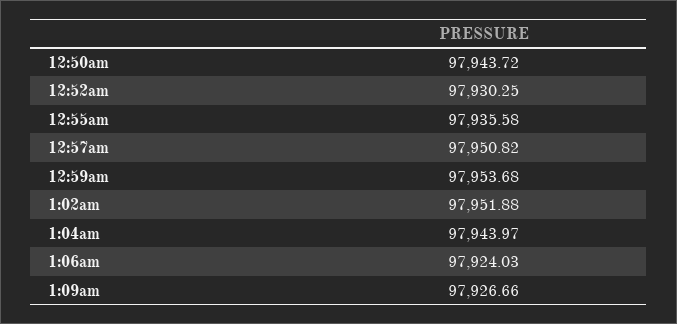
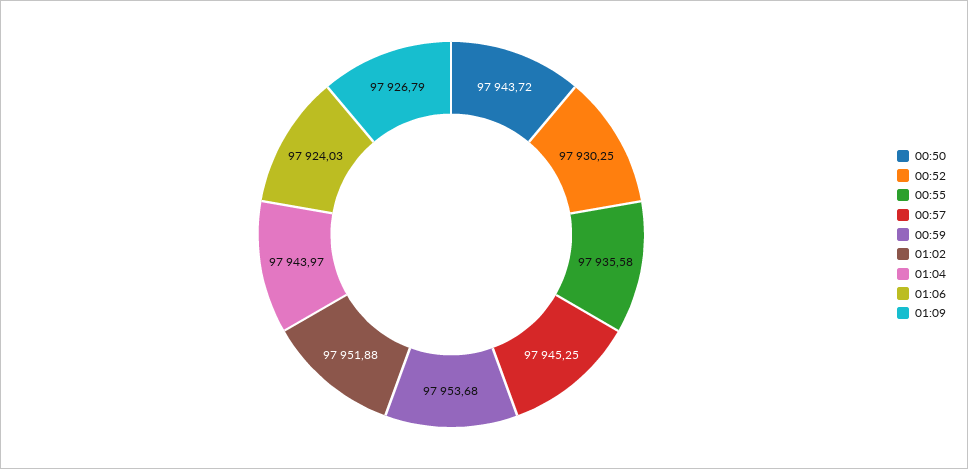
12:57am: 97950.82 -> 97945.25
1:09am: 97926.66 -> 97926.79

